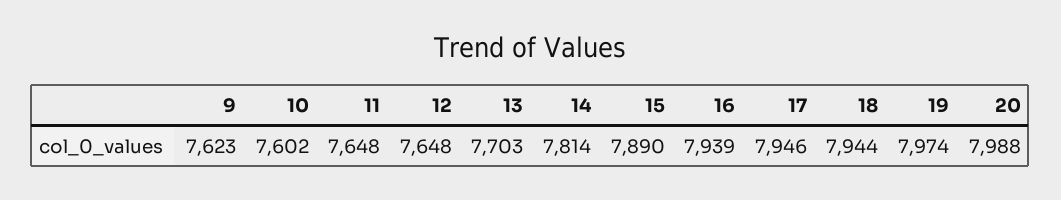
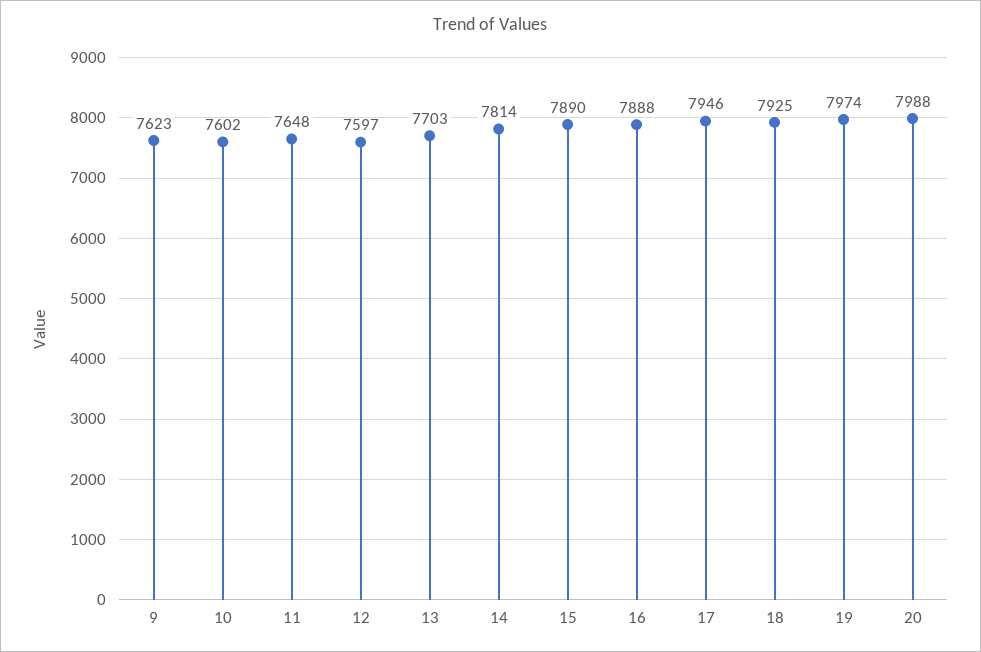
12: 7648 -> 7597
16: 7939 -> 7888
18: 7944 -> 7925

